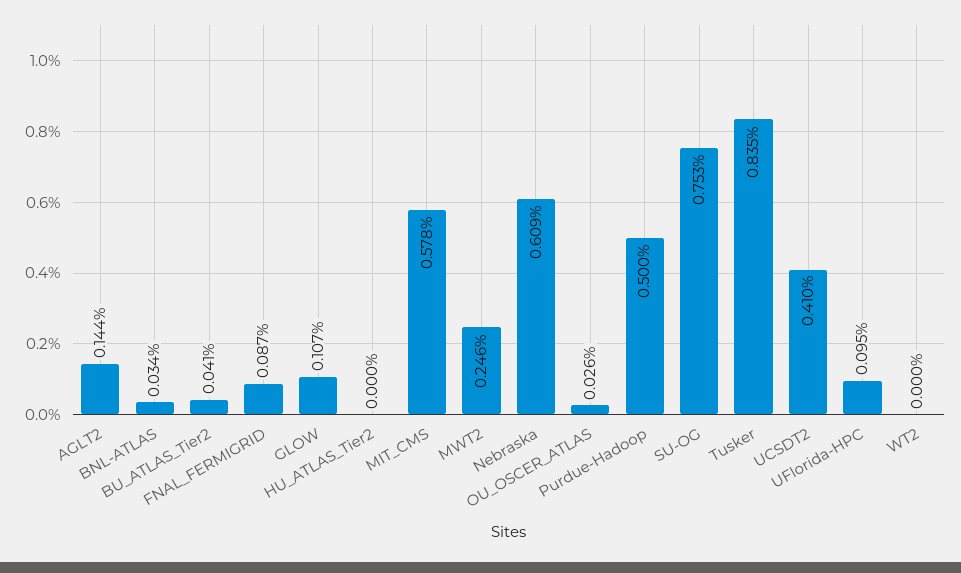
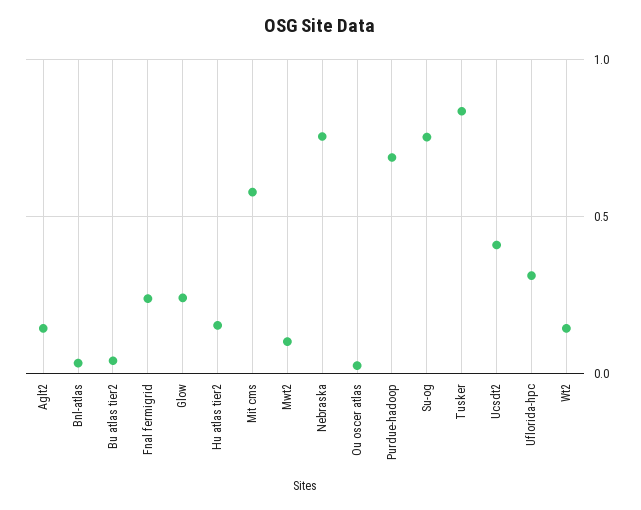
FNAL_FERMIGRID: 0.087 -> 0.25
GLOW: 0.107 -> 0.25
HU_ATLAS_Tier2: 0 -> 0.15
MWT2: 0.246 -> 0.1
Nebraska: 0.609 -> 0.75
Purdue-Hadoop: 0.5 -> 0.7
UFlorida-HPC: 0.095 -> 0.3
WT2: 0 -> 0.15

